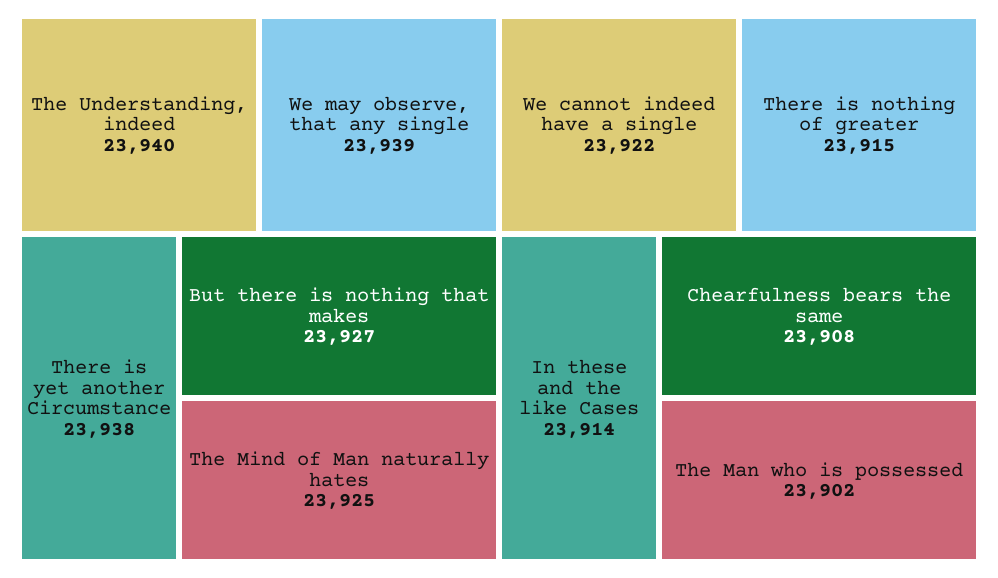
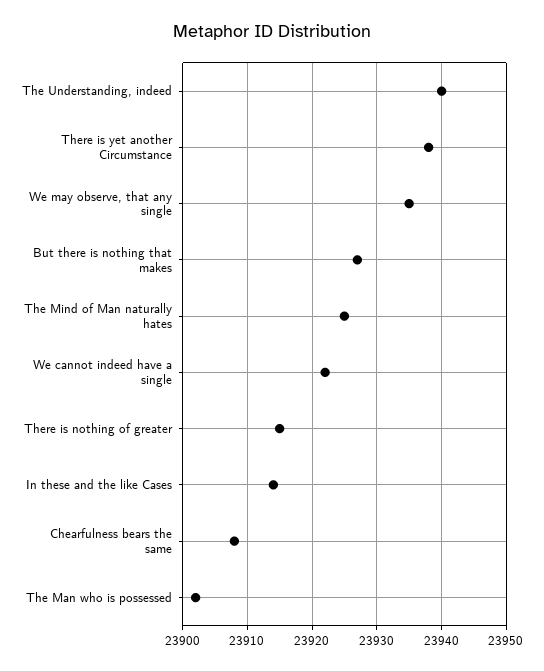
We may observe, that any single: 23939 -> 23935

